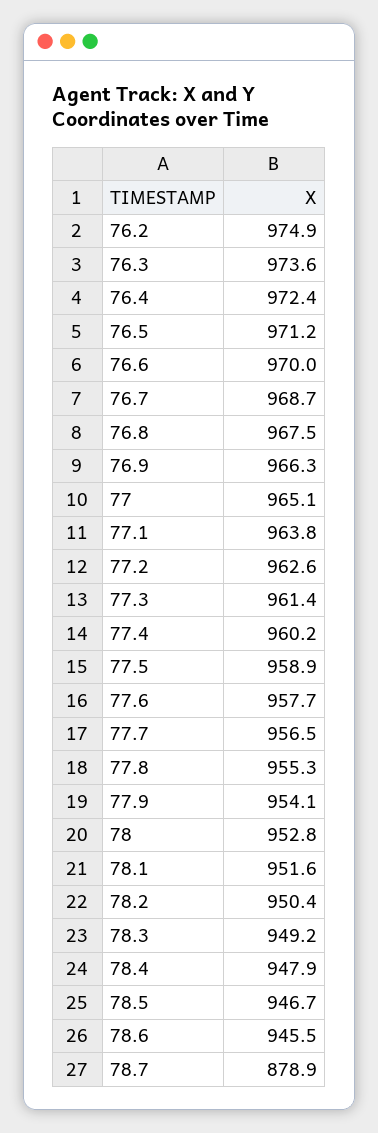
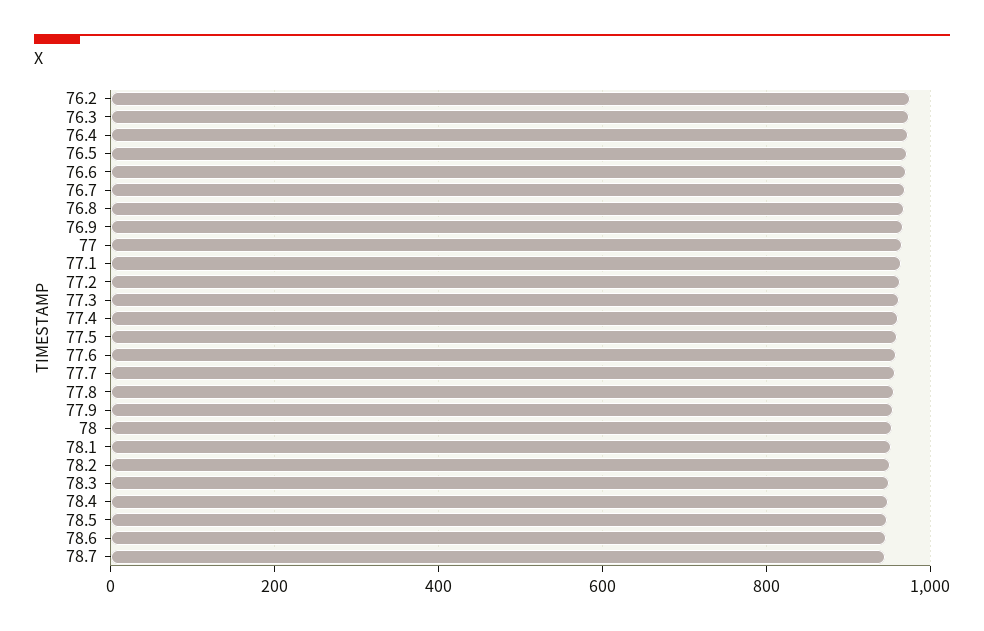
78.7: 878.9 -> 940

